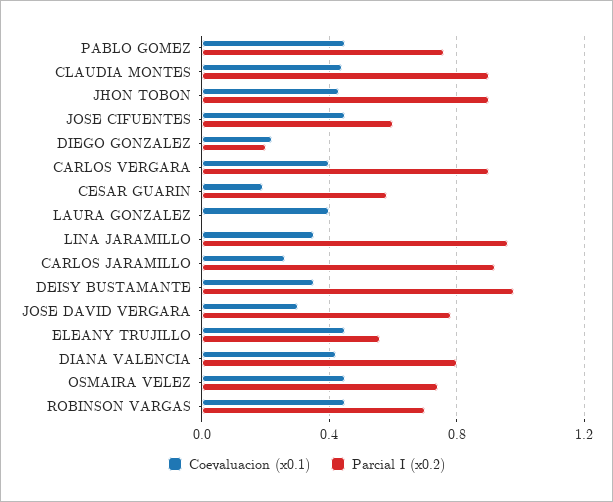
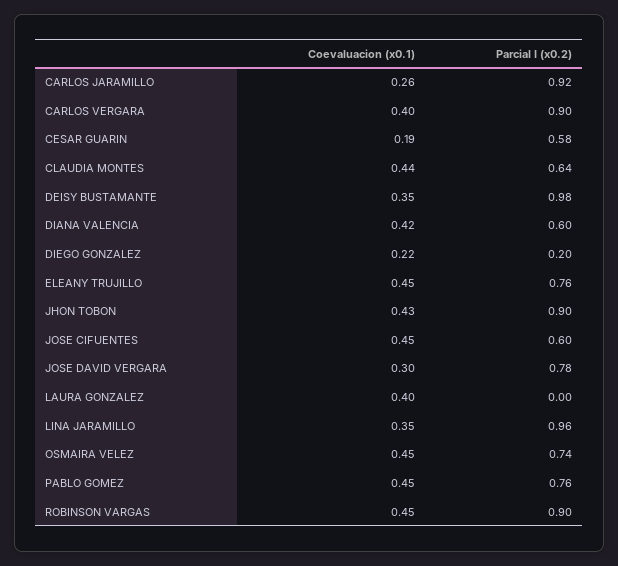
Parcial I (x0.2), CLAUDIA MONTES: 0.9 -> 0.64
Parcial I (x0.2), ELEANY TRUJILLO: 0.55 -> 0.76
Parcial I (x0.2), DIANA VALENCIA: 0.8 -> 0.6
Parcial I (x0.2), ROBINSON VARGAS: 0.7 -> 0.9

